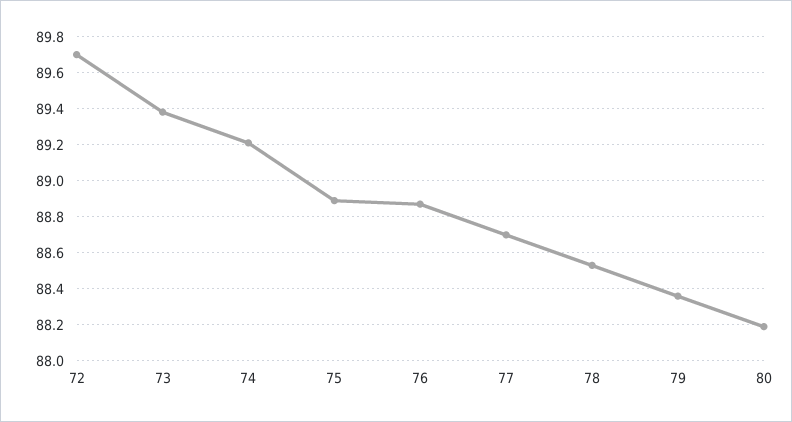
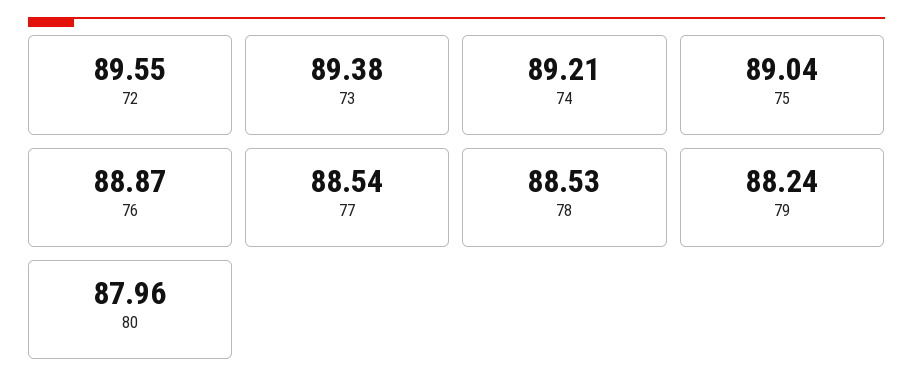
72: 89.7 -> 89.55
75: 88.9 -> 89.04
77: 88.7 -> 88.54
79: 88.35 -> 88.24
80: 88.2 -> 87.96

